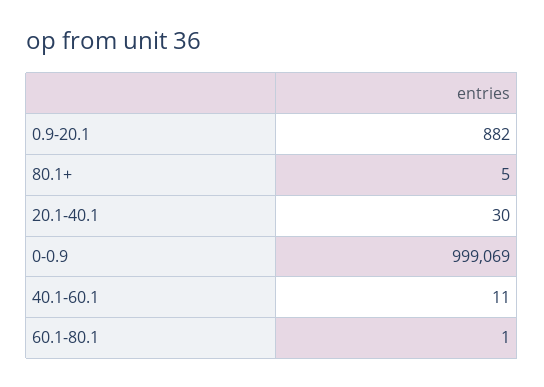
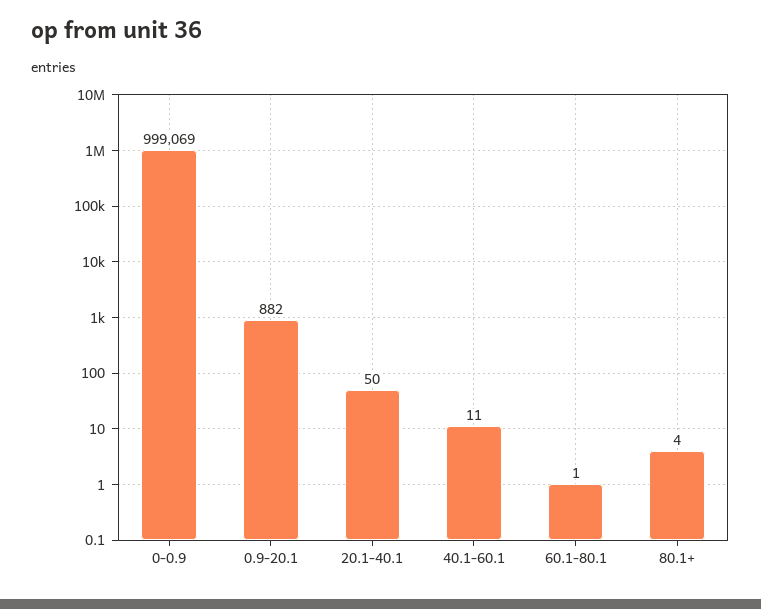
80.1+: 5 -> 4
20.1-40.1: 30 -> 50

